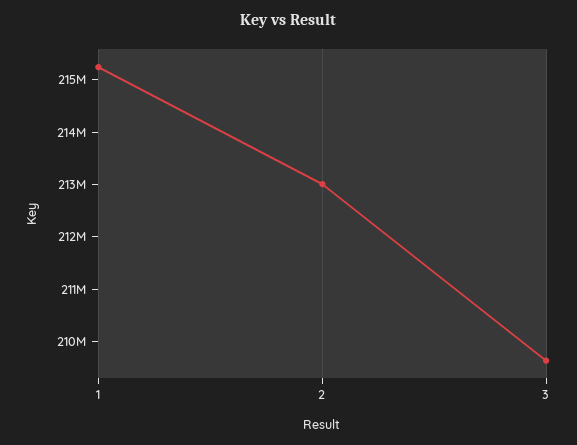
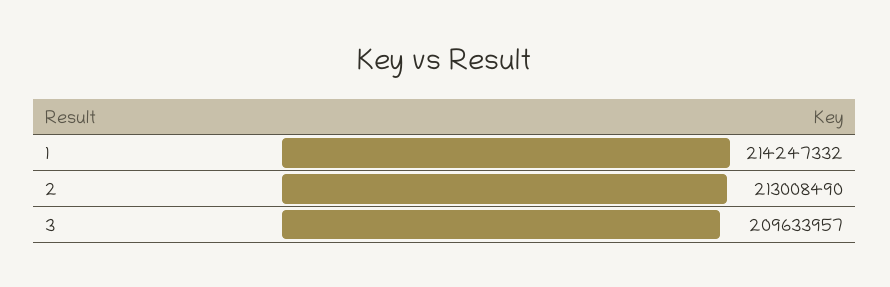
1: 215200000 -> 214247332

